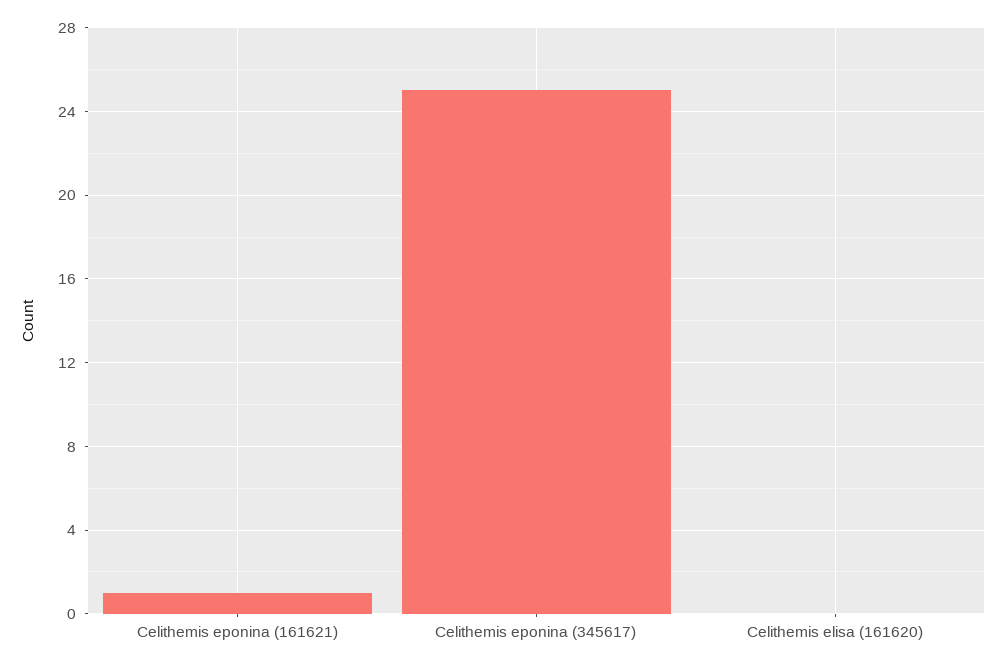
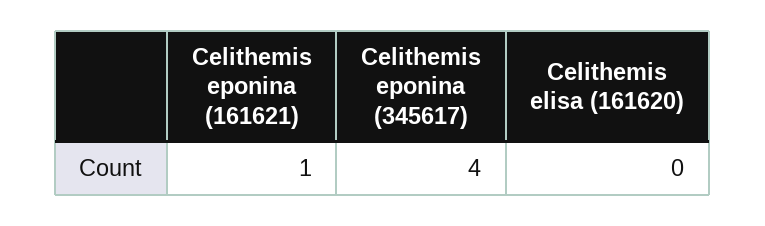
Celithemis eponina (345617): 25 -> 4

